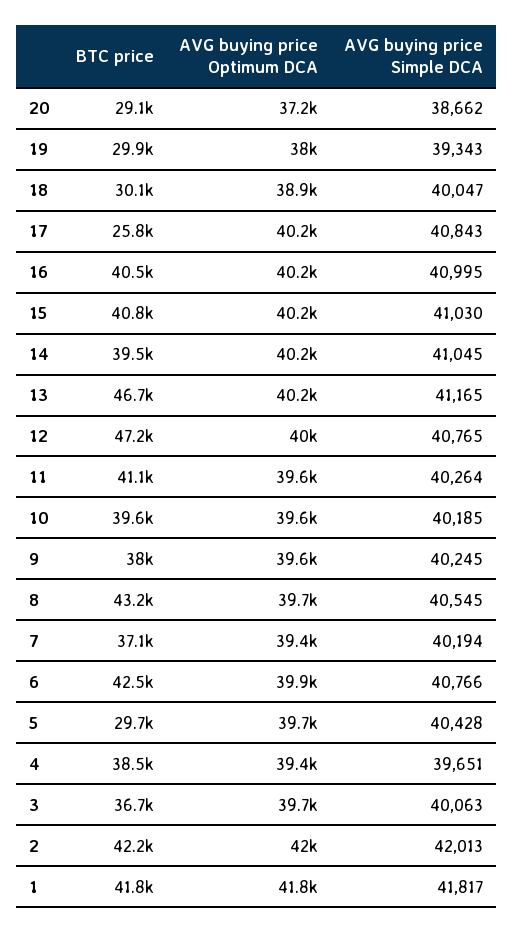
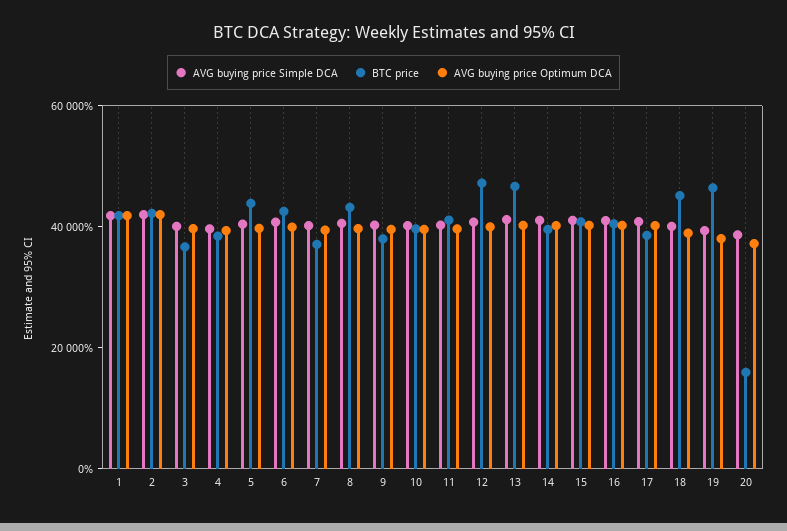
BTC price, 20: 29100 -> 15000
BTC price, 19: 29900 -> 45000
BTC price, 18: 30100 -> 45000
BTC price, 17: 25800 -> 40000
BTC price, 5: 29700 -> 45000

